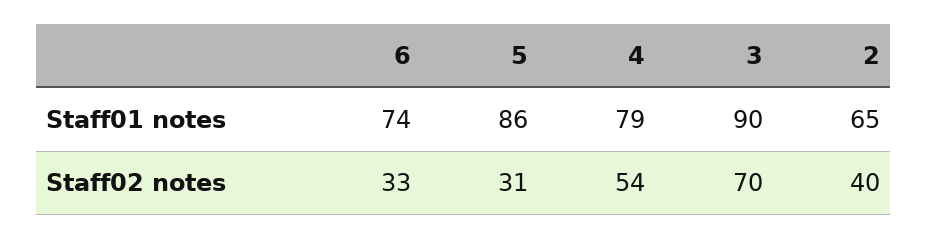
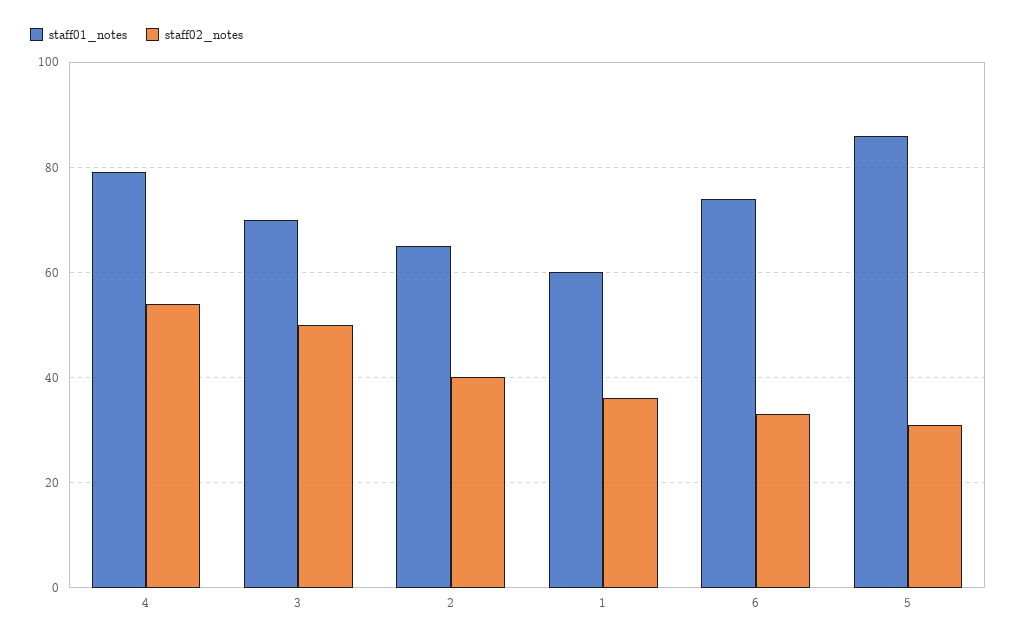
Staff01 notes, 3: 90 -> 70
Staff02 notes, 3: 70 -> 50
Staff01 notes, 1: none -> 60
Staff02 notes, 1: none -> 35

